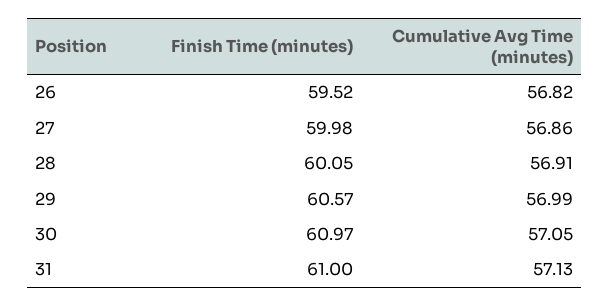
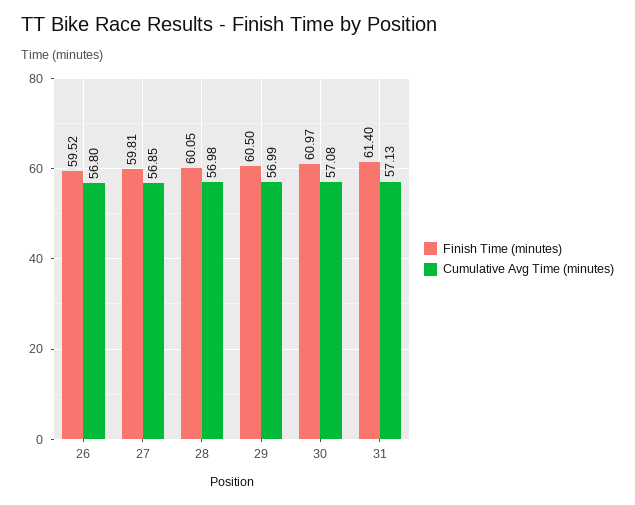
Cumulative Avg Time (minutes), 26: 56.82 -> 56.8
Finish Time (minutes), 27: 59.98 -> 59.81
Cumulative Avg Time (minutes), 27: 56.86 -> 56.85
Cumulative Avg Time (minutes), 28: 56.91 -> 56.98
Finish Time (minutes), 29: 60.57 -> 60.5
Cumulative Avg Time (minutes), 30: 57.05 -> 57.08
Finish Time (minutes), 31: 61 -> 61.4

